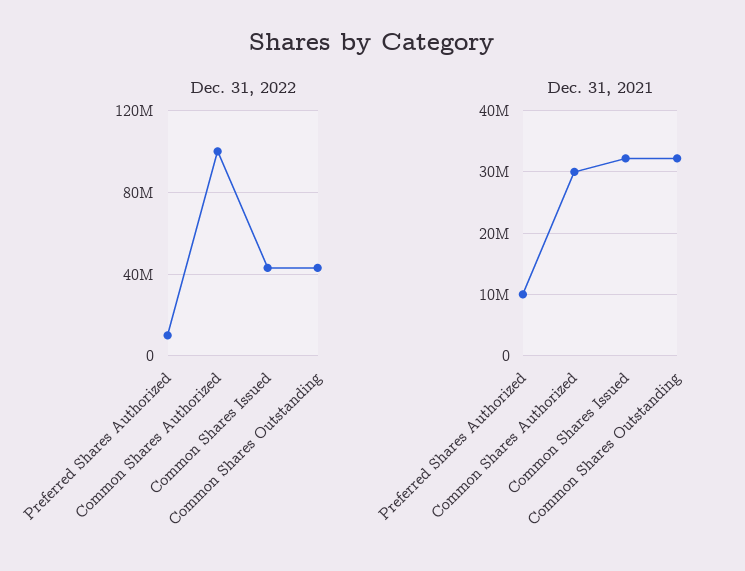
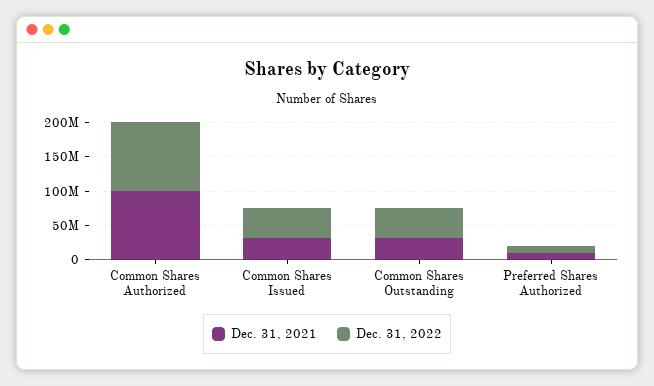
Dec. 31, 2021, Common Shares Authorized: 30000000 -> 100000000

